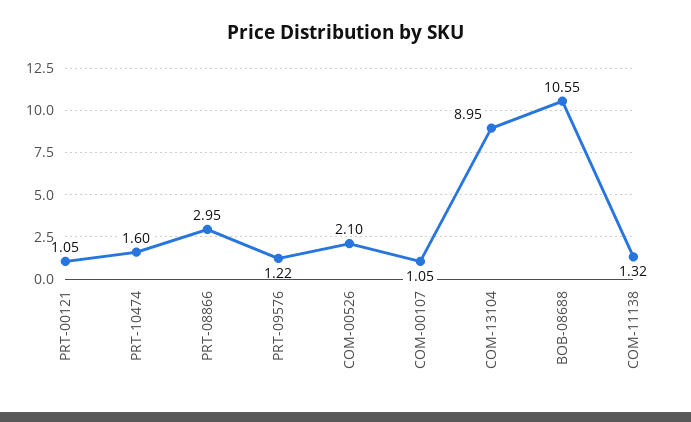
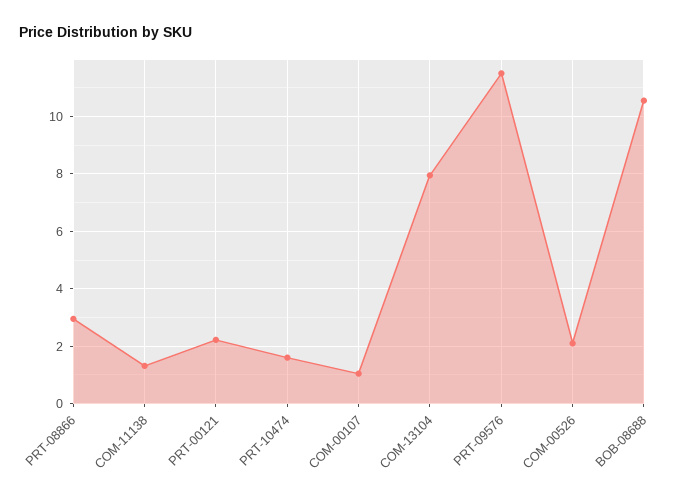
PRT-00121: 1.05 -> 2.25
PRT-09576: 1.22 -> 11.5
COM-13104: 8.95 -> 8

